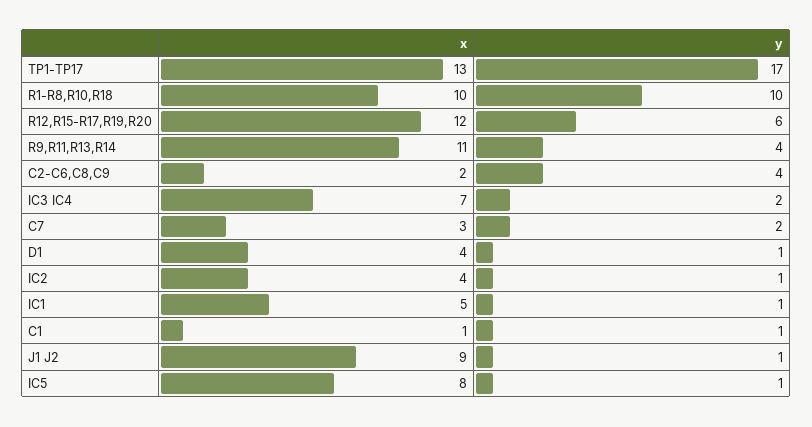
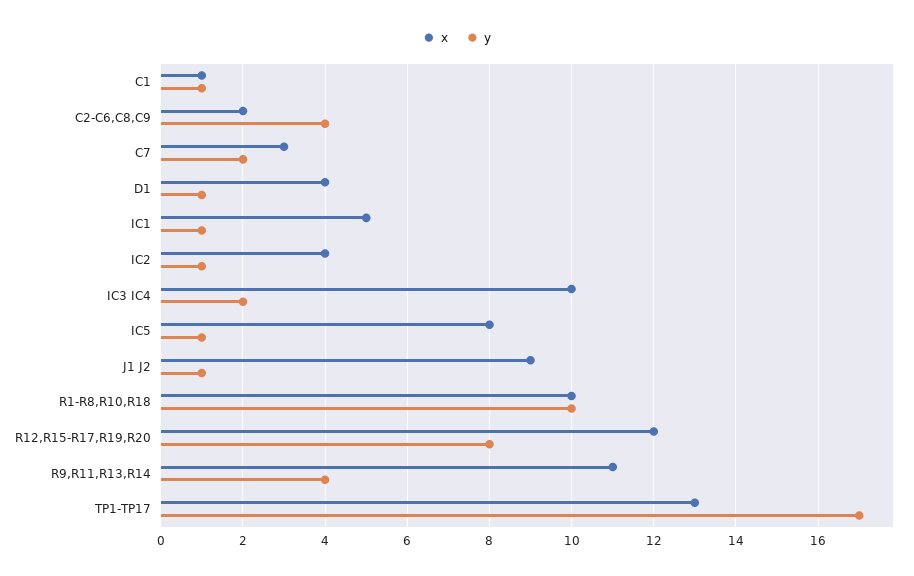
y, R12,R15-R17,R19,R20: 6 -> 8
x, IC3 IC4: 7 -> 10

